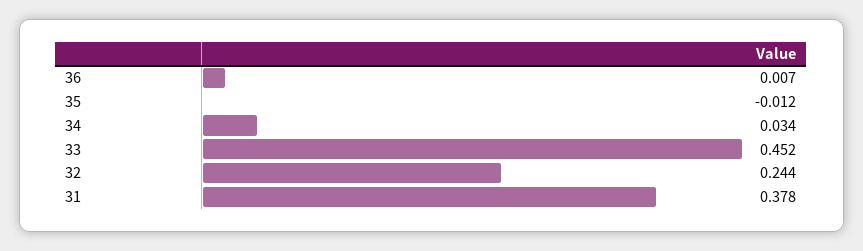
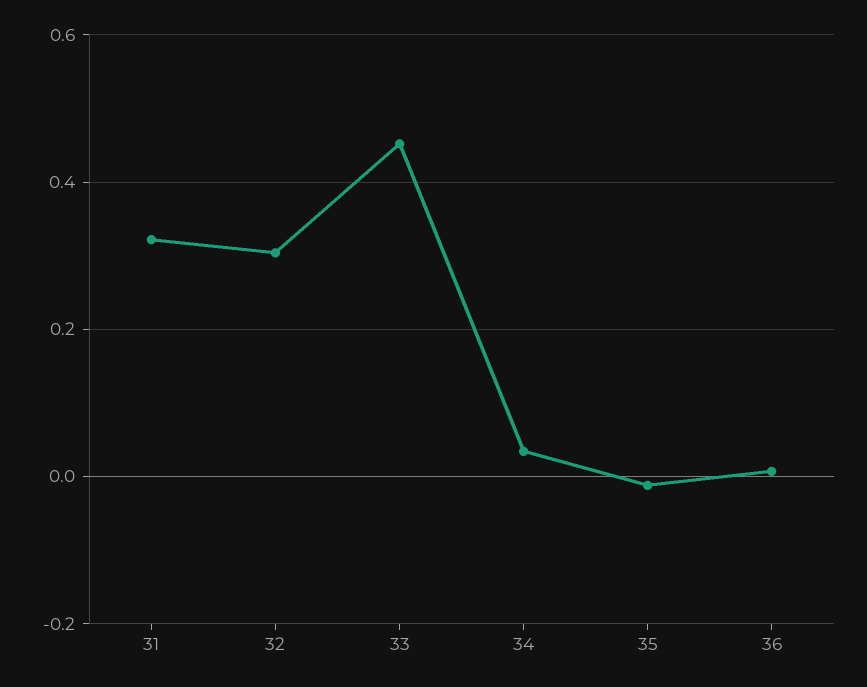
32: 0.244 -> 0.3
31: 0.378 -> 0.32

